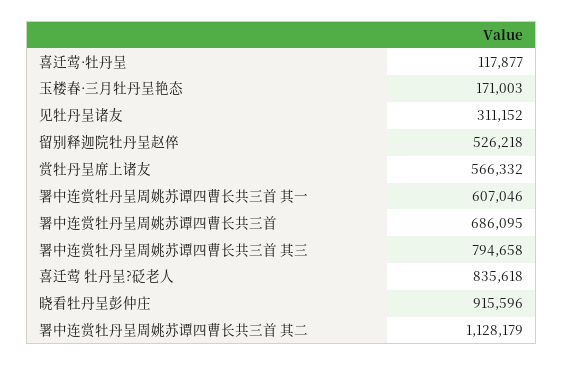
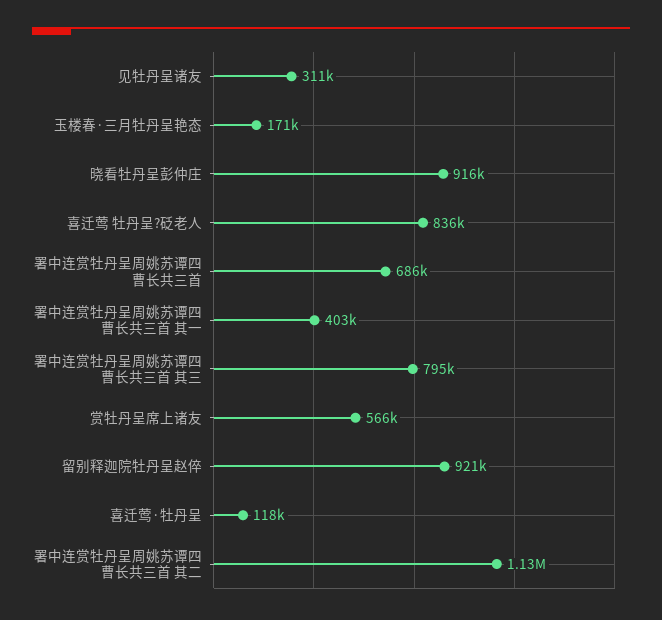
留别释迦院牡丹呈赵倅: 526218 -> 921000
署中连赏牡丹呈周姚苏谭四曹长共三首 其一: 607046 -> 403000

